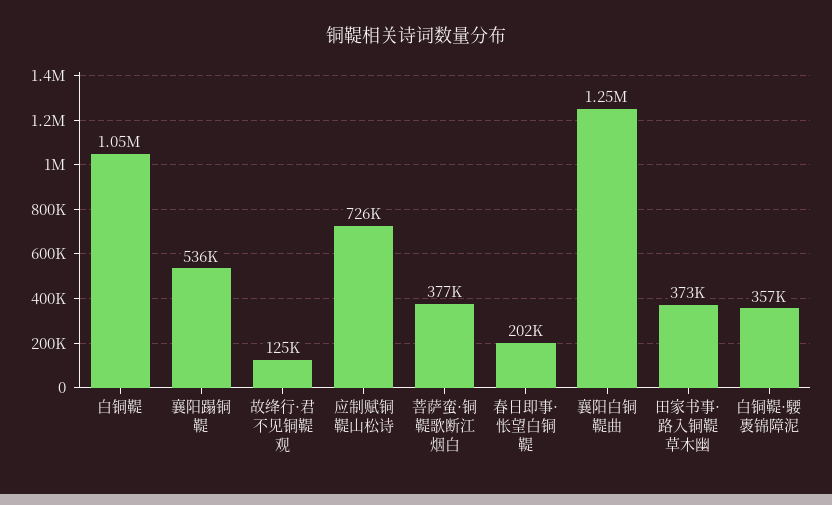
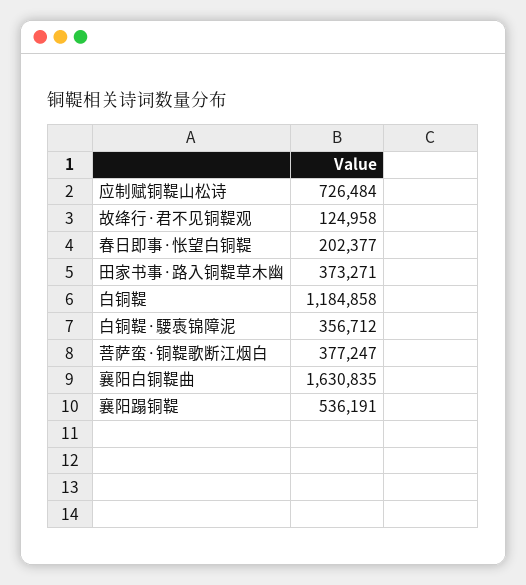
白铜鞮: 1050000 -> 1184858
襄阳白铜鞮曲: 1250000 -> 1630835

